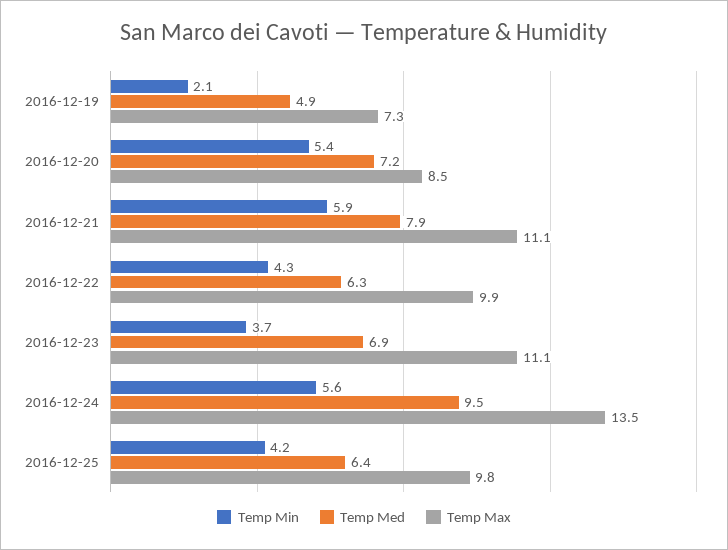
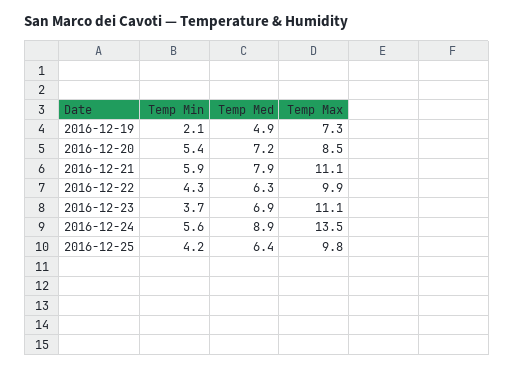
Temp Med, 2016-12-24: 9.5 -> 8.9

